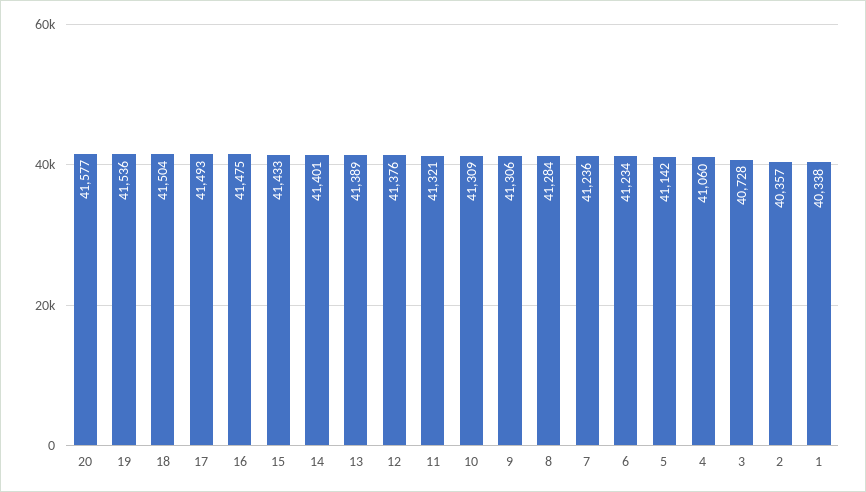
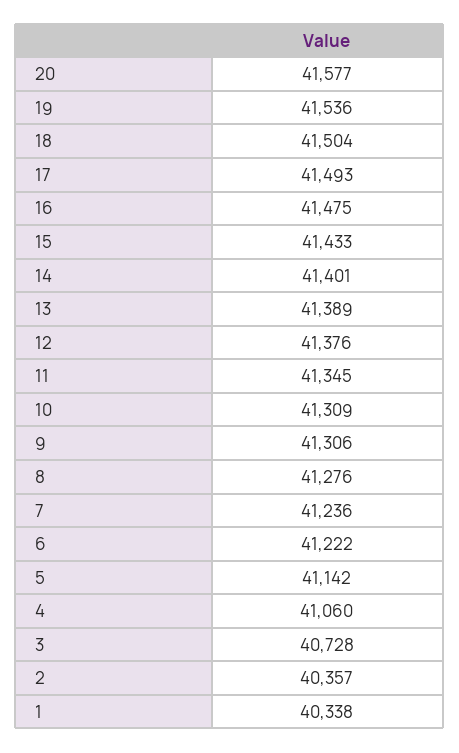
11: 41321 -> 41345
8: 41284 -> 41276
6: 41234 -> 41222

